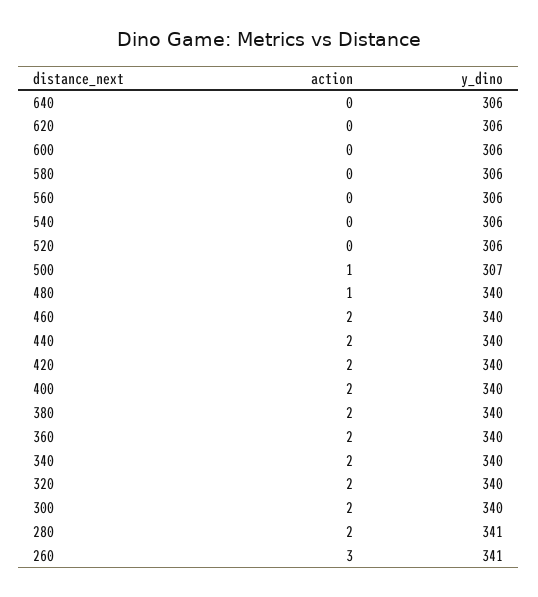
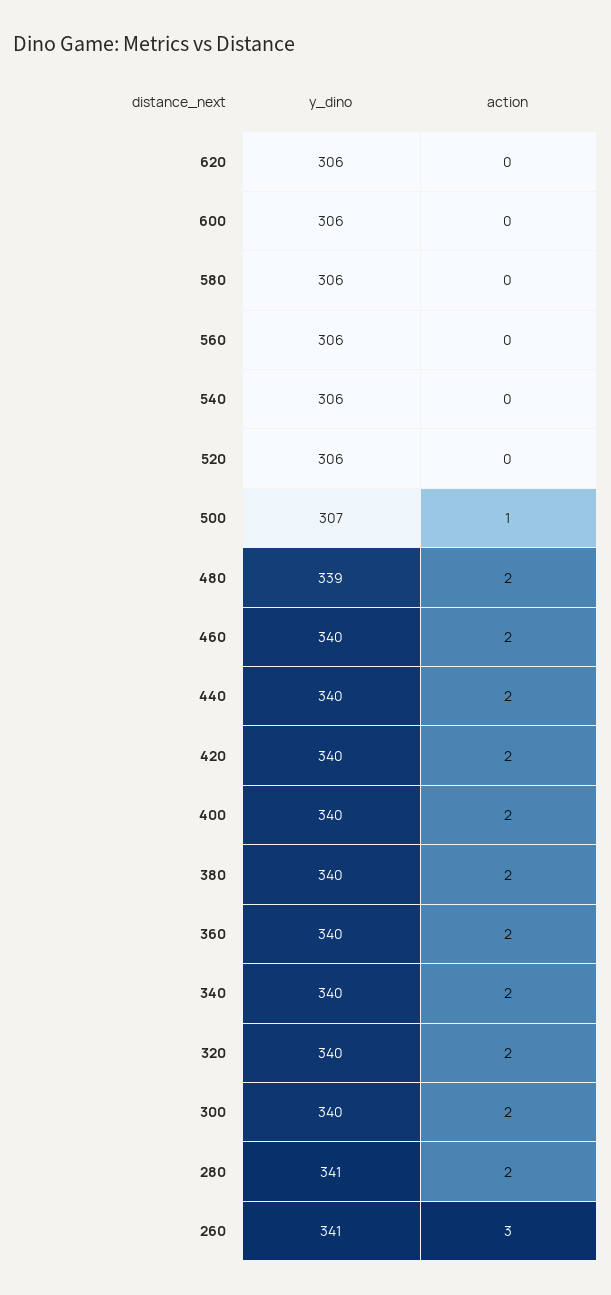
action, 640: 0 -> none
y_dino, 640: 306 -> none
action, 480: 1 -> 2
y_dino, 480: 340 -> 339

